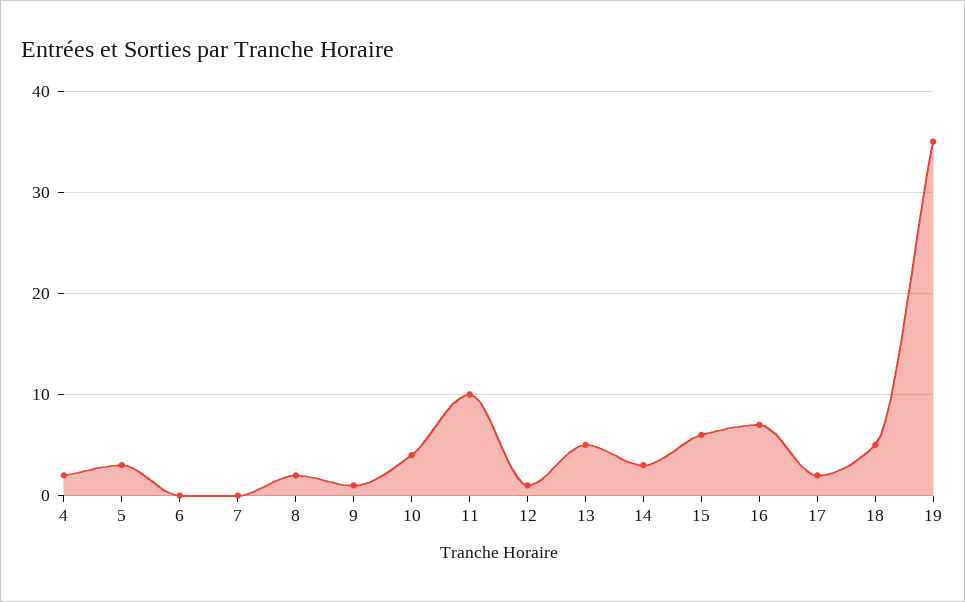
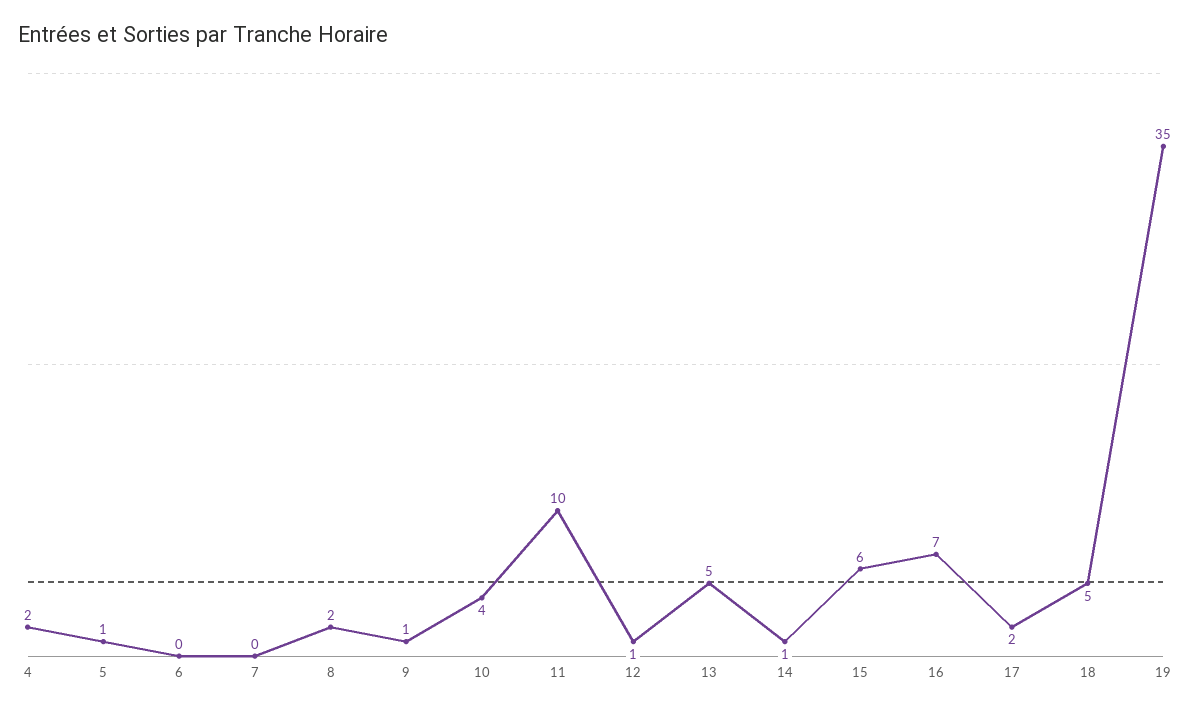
5: 3 -> 1
14: 3 -> 1

